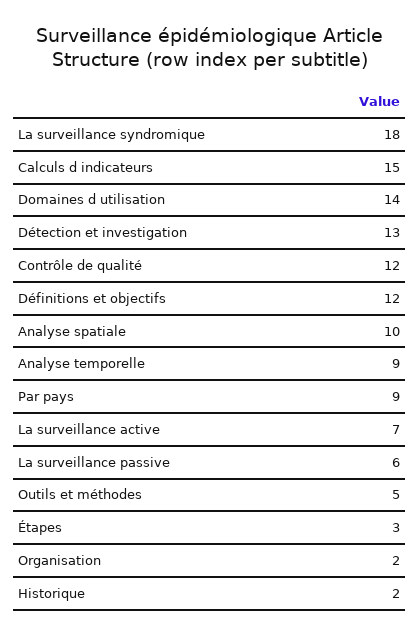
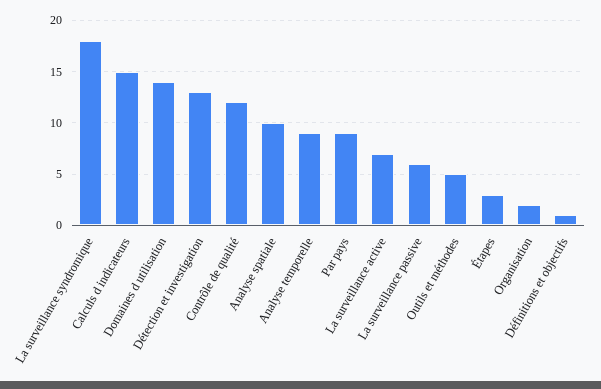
Définitions et objectifs: 12 -> 1
Historique: 2 -> none

